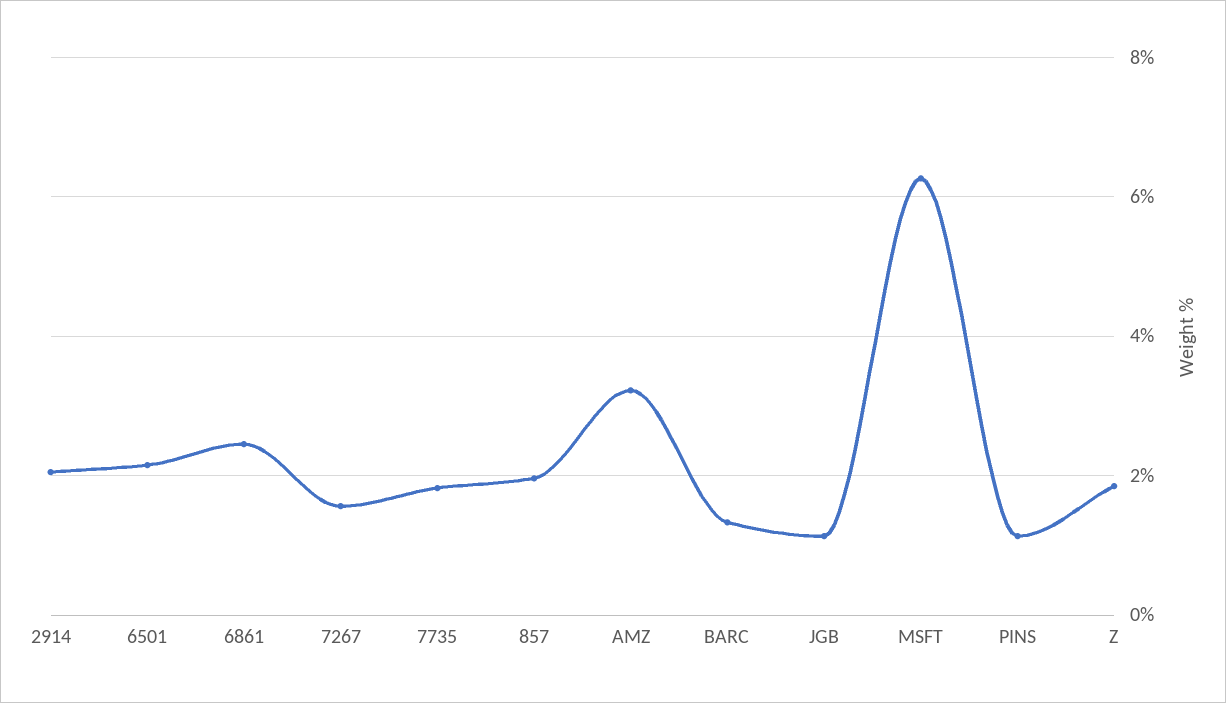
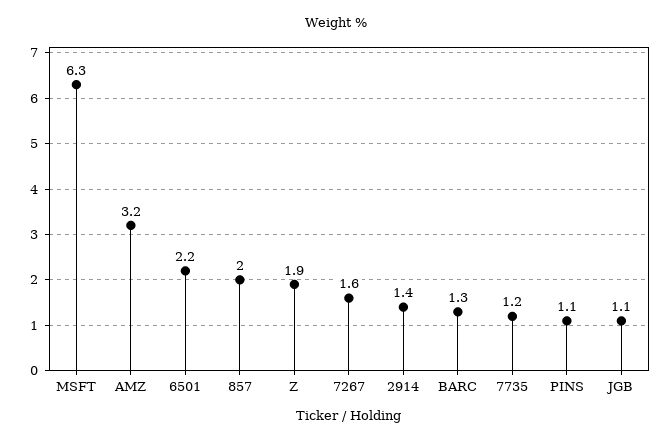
2914: 2 -> 1.4
6861: 2.4 -> none
7735: 1.8 -> 1.2

